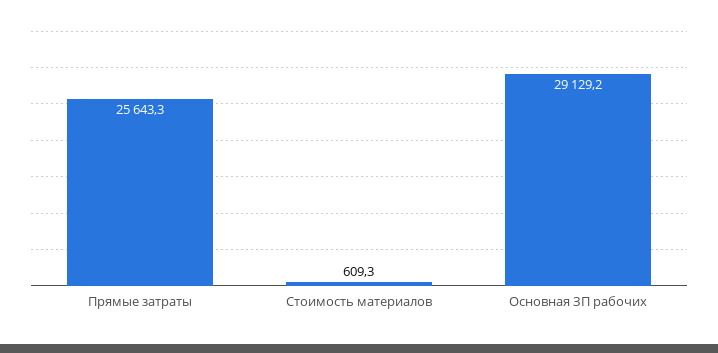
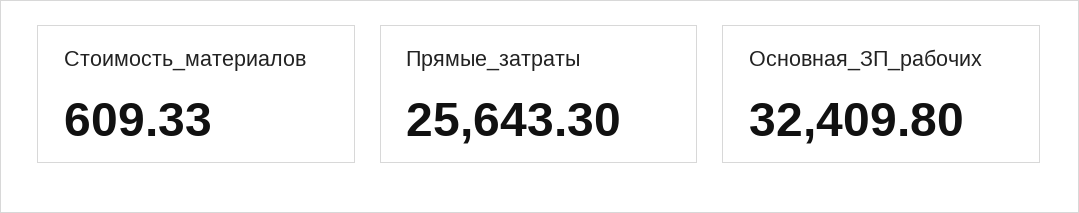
Основная ЗП рабочих: 29129.2 -> 32409.8

